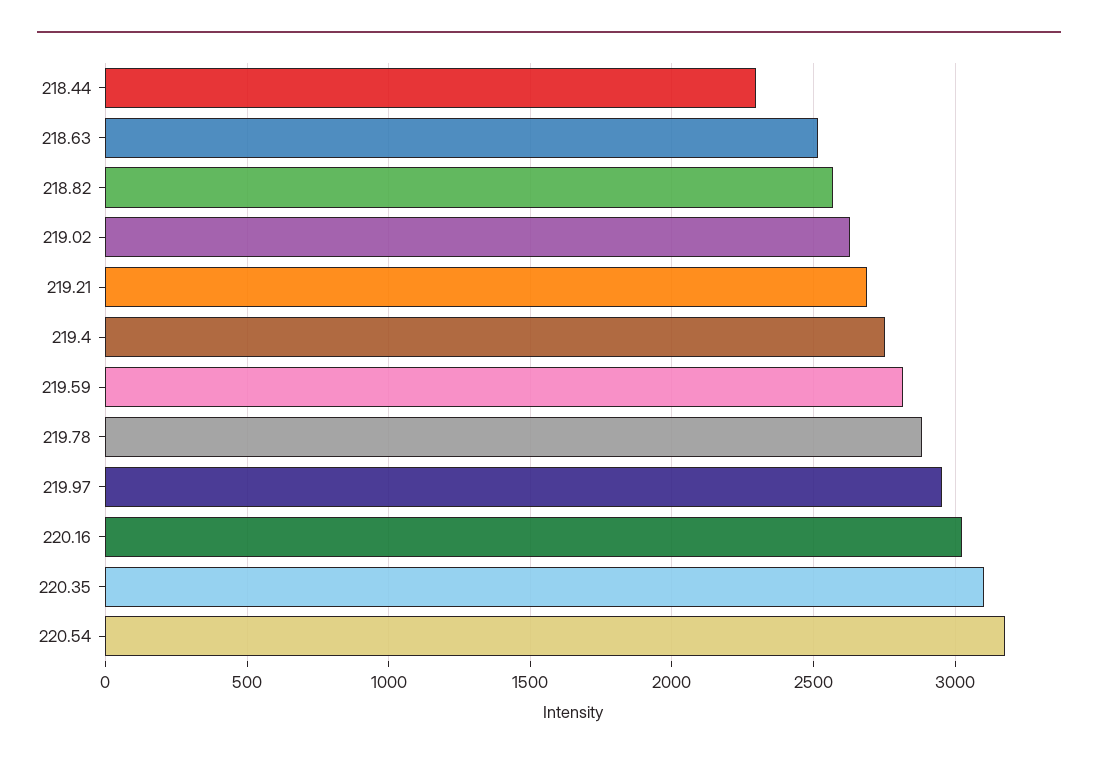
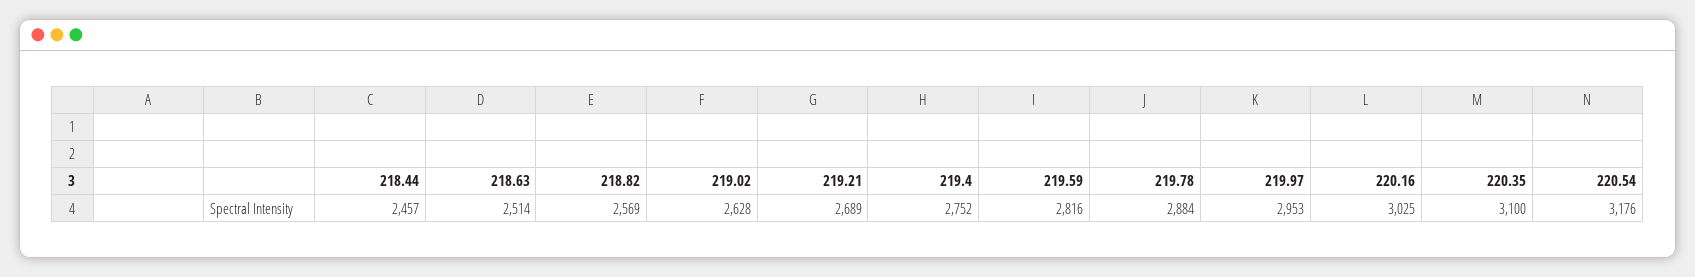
218.44: 2300 -> 2457

